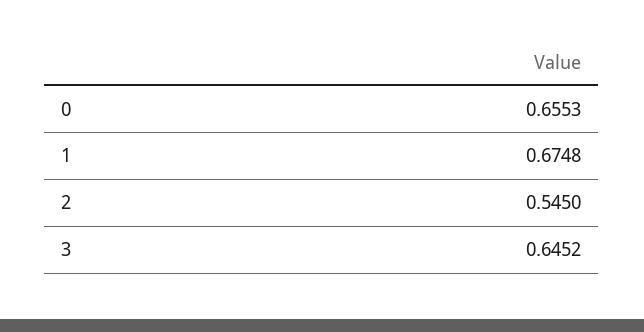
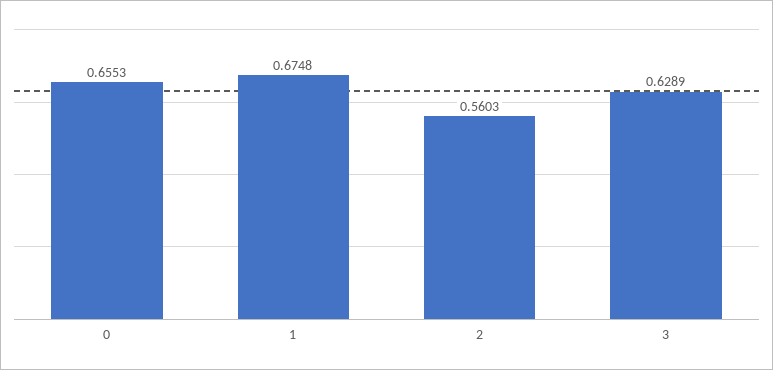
2: 0.545 -> 0.5603
3: 0.6452 -> 0.6289

